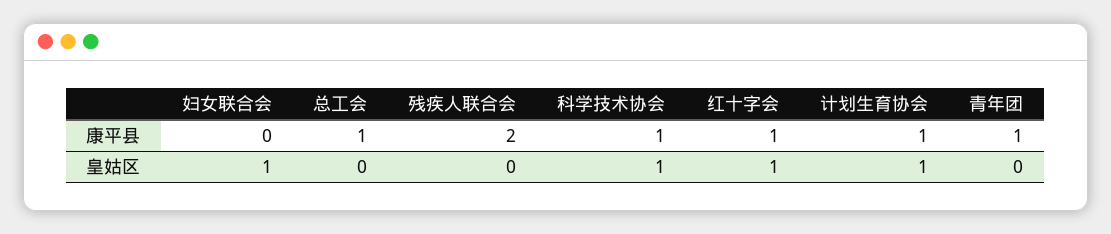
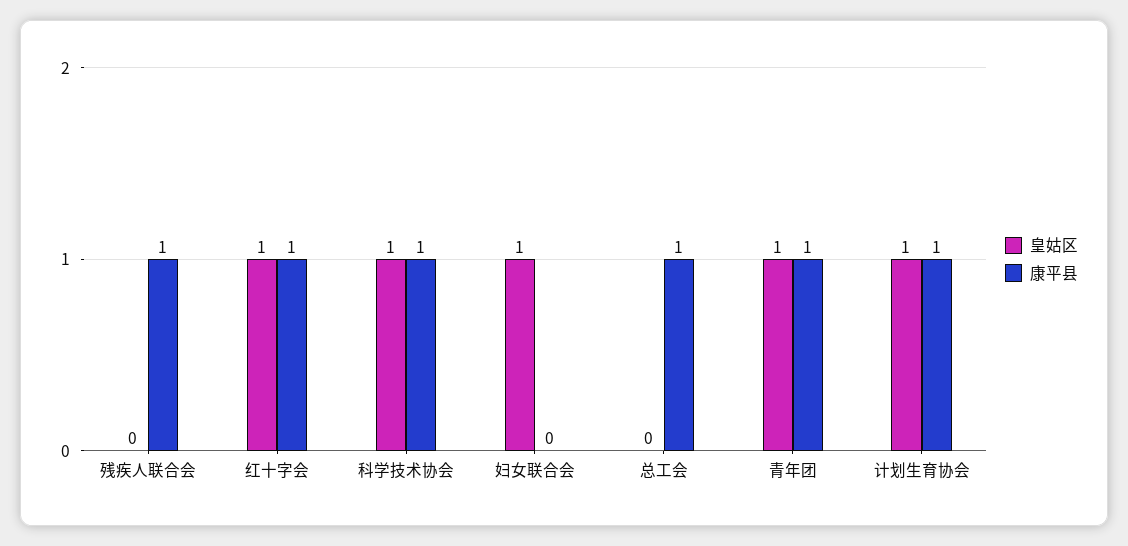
康平县, 残疾人联合会: 2 -> 1
皇姑区, 青年团: 0 -> 1

